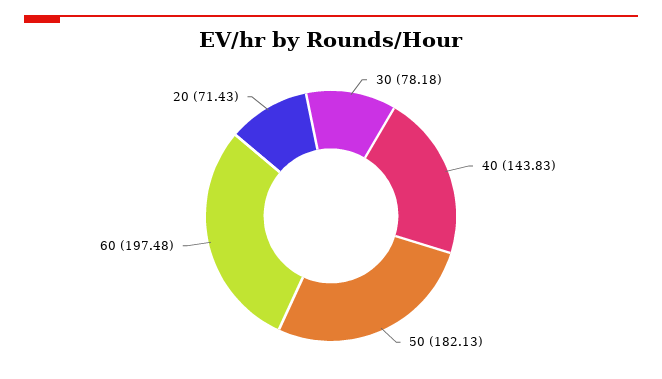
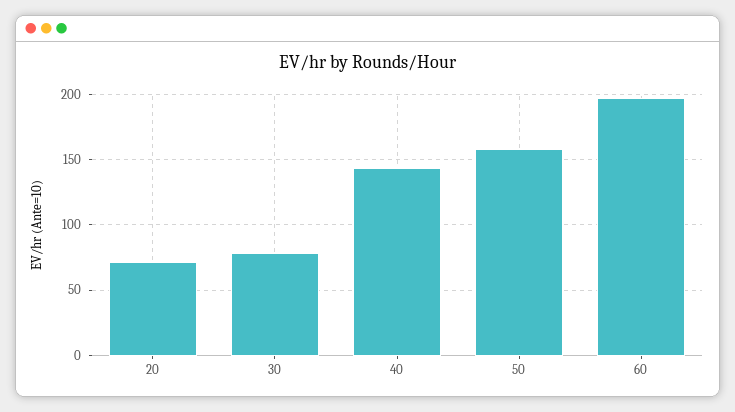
50: 182.13 -> 160

